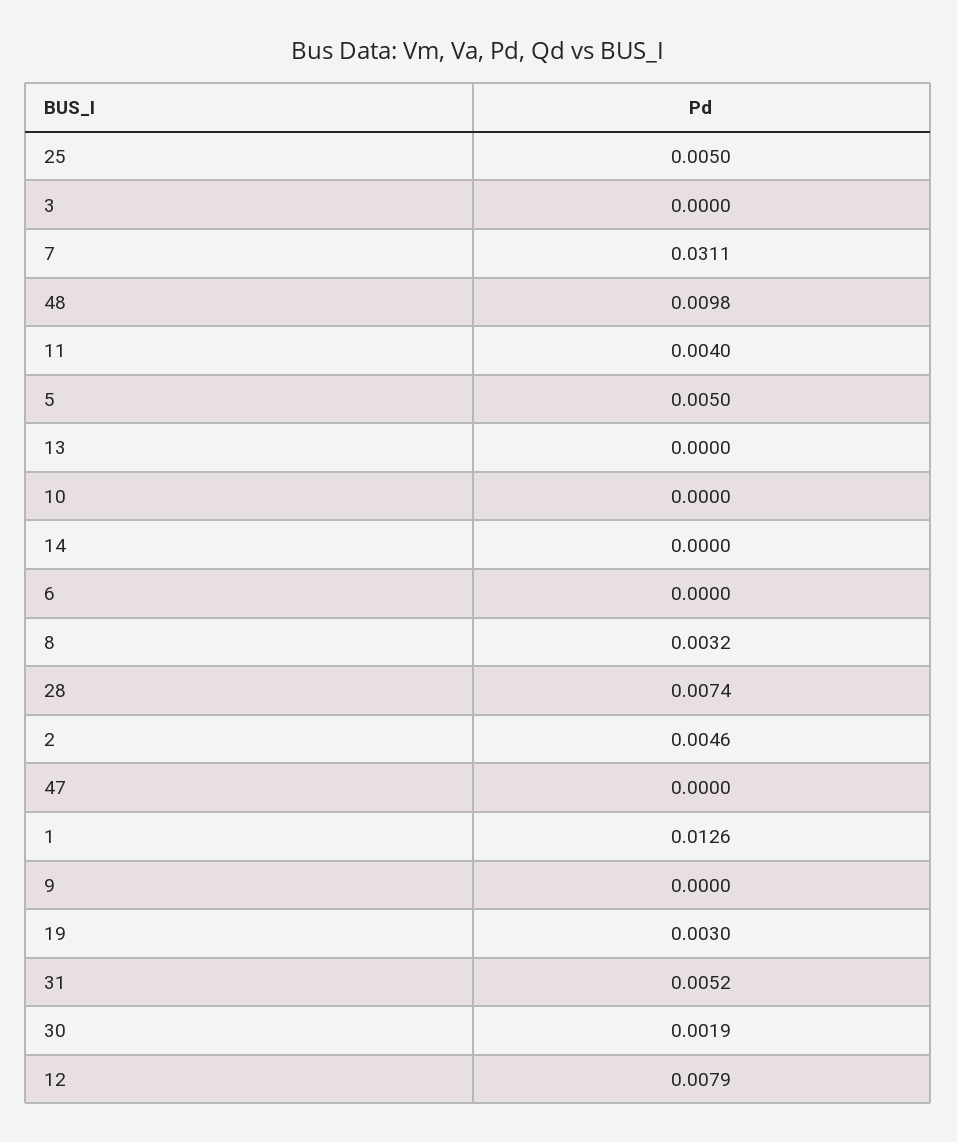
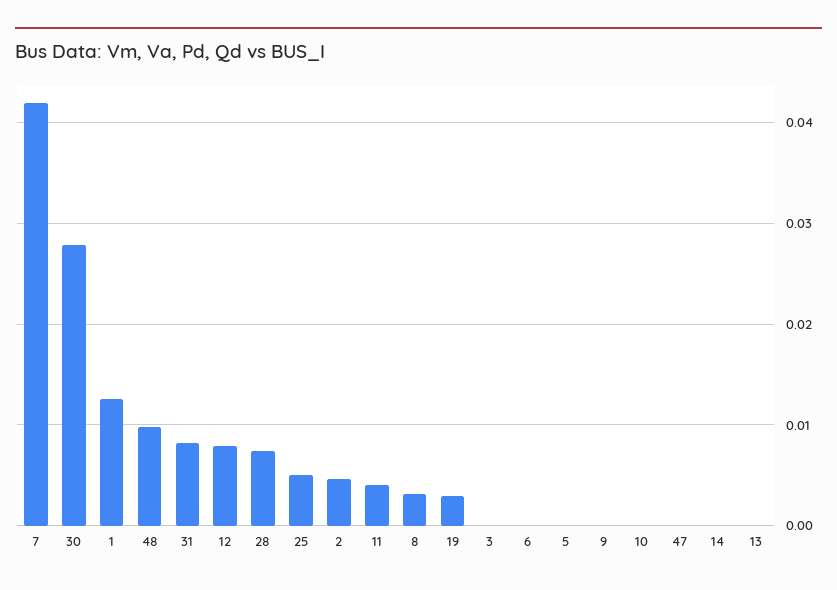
7: 0.0311 -> 0.042
5: 0.005 -> 0
31: 0.0052 -> 0.008
30: 0.0019 -> 0.028

